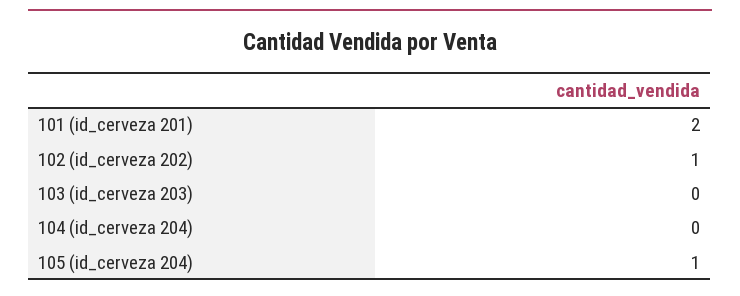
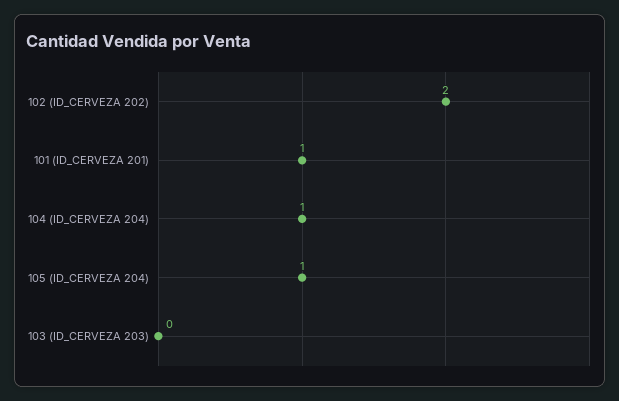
101 (id_cerveza 201): 2 -> 1
102 (id_cerveza 202): 1 -> 2
104 (id_cerveza 204): 0 -> 1

